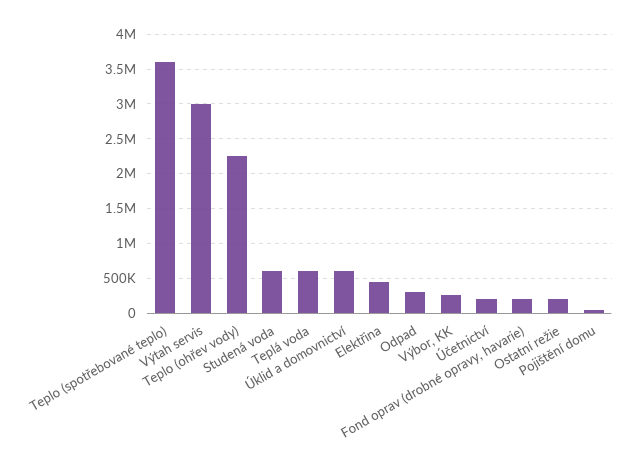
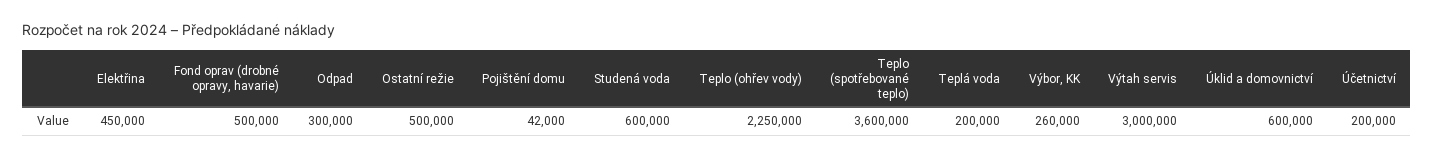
Teplá voda: 600000 -> 200000
Fond oprav (drobné opravy, havarie): 200000 -> 500000
Ostatní režie: 200000 -> 500000

